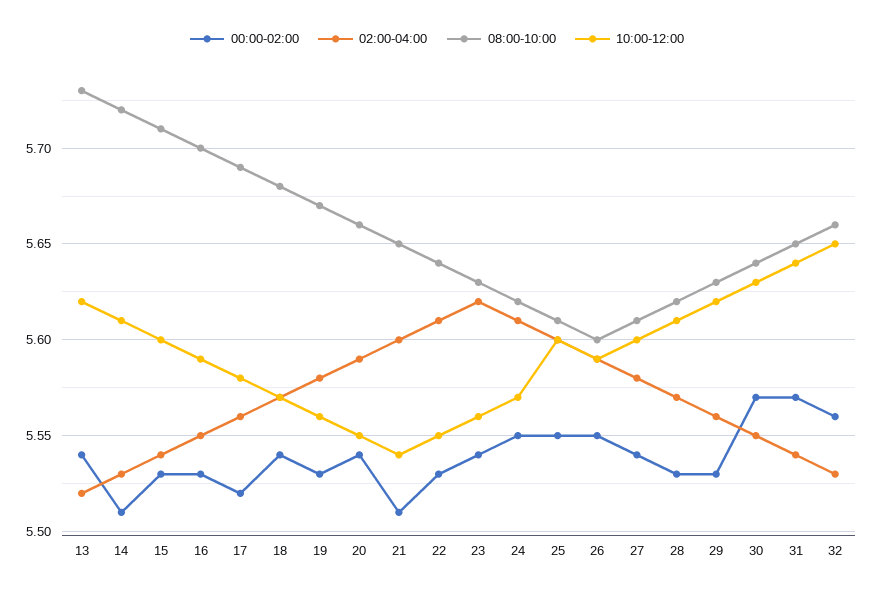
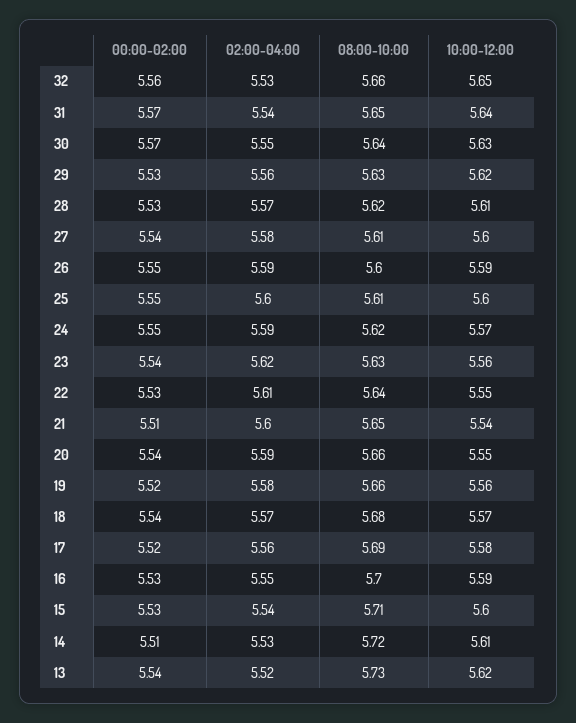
00:00-02:00, 19: 5.53 -> 5.52
08:00-10:00, 19: 5.67 -> 5.66
02:00-04:00, 24: 5.61 -> 5.59

